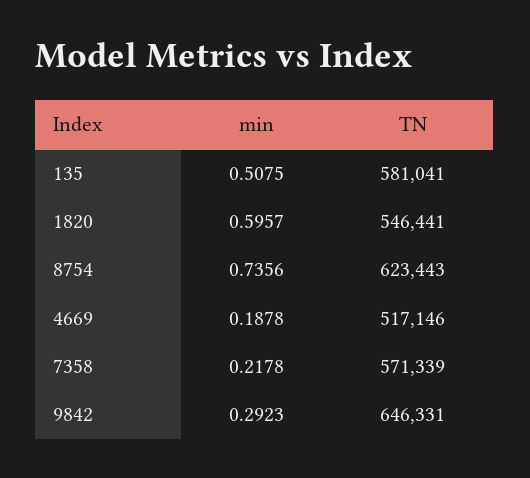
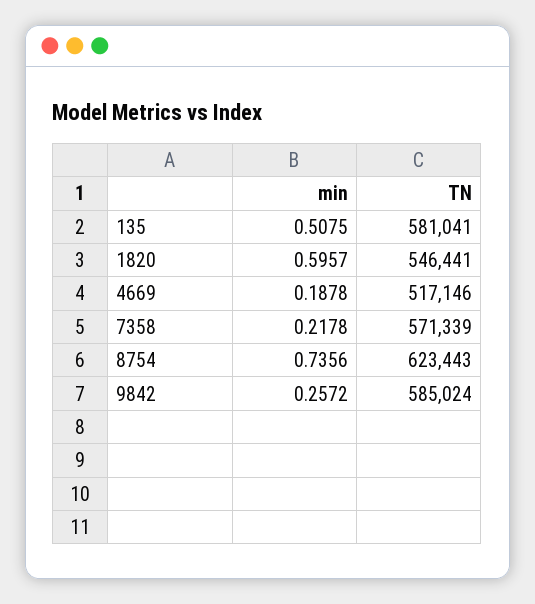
min, 9842: 0.2923 -> 0.2572
TN, 9842: 646331 -> 585024

